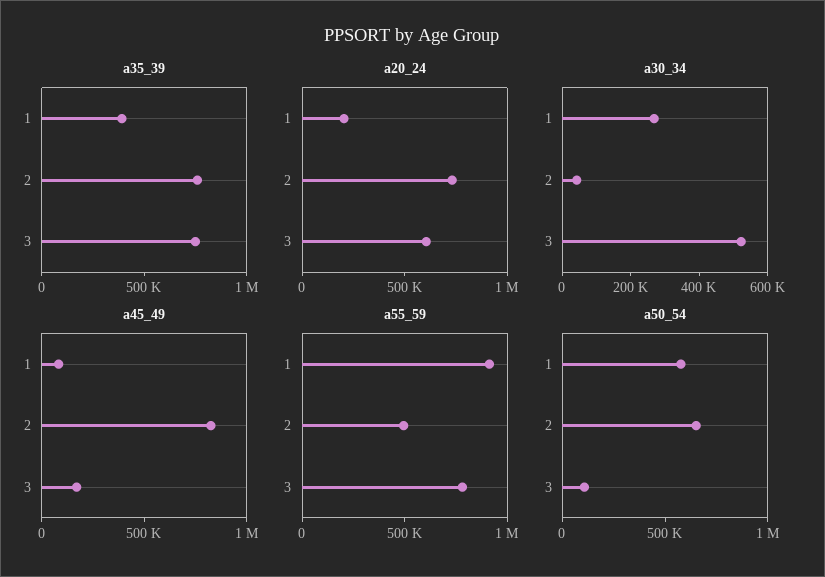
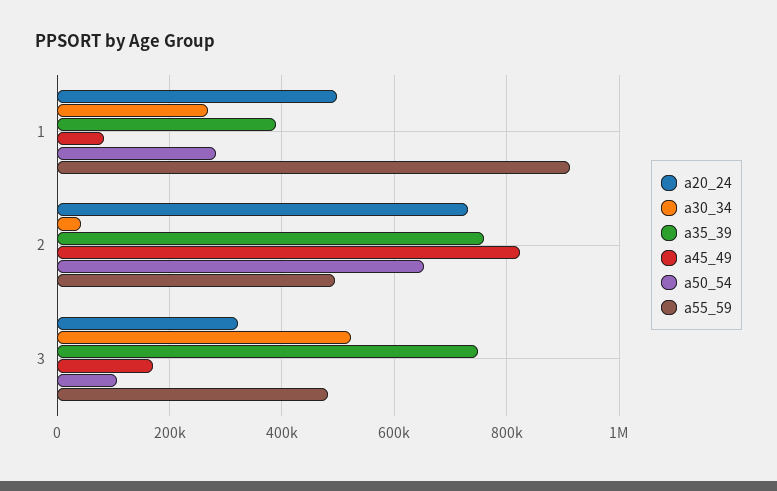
a20_24, 1: 200000 -> 500000
a20_24, 3: 600000 -> 320000
a55_59, 3: 800000 -> 480000
a50_54, 1: 600000 -> 280000

